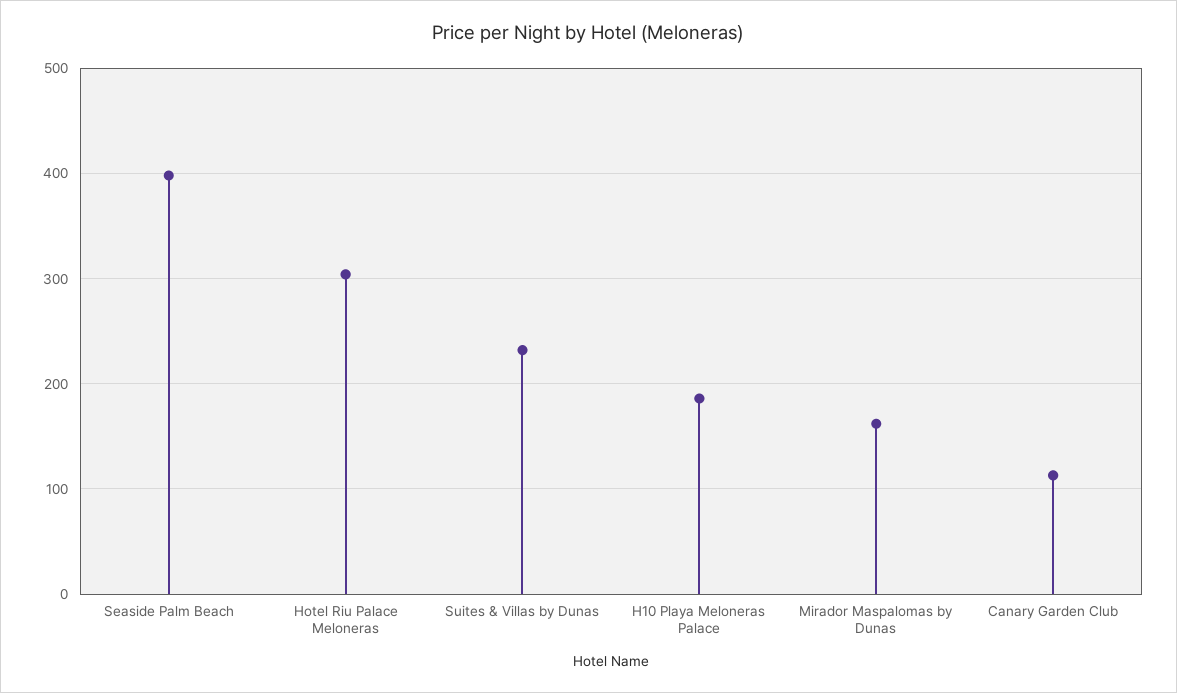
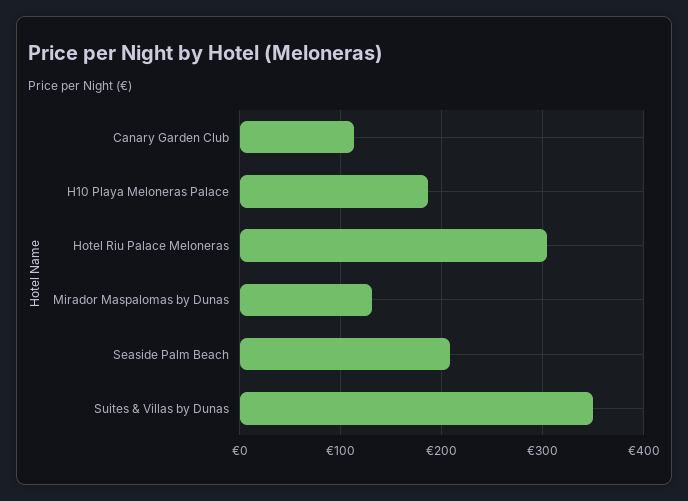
Seaside Palm Beach: 400 -> 210
Suites & Villas by Dunas: 230 -> 350
Mirador Maspalomas by Dunas: 160 -> 130

